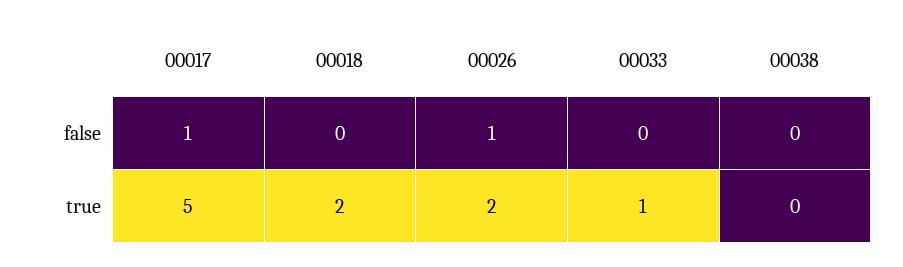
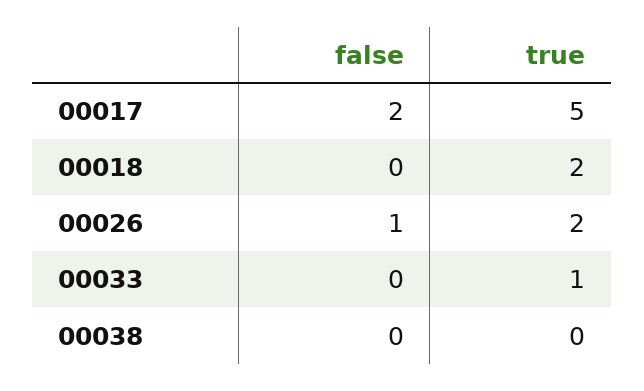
00017, false: 1 -> 2

